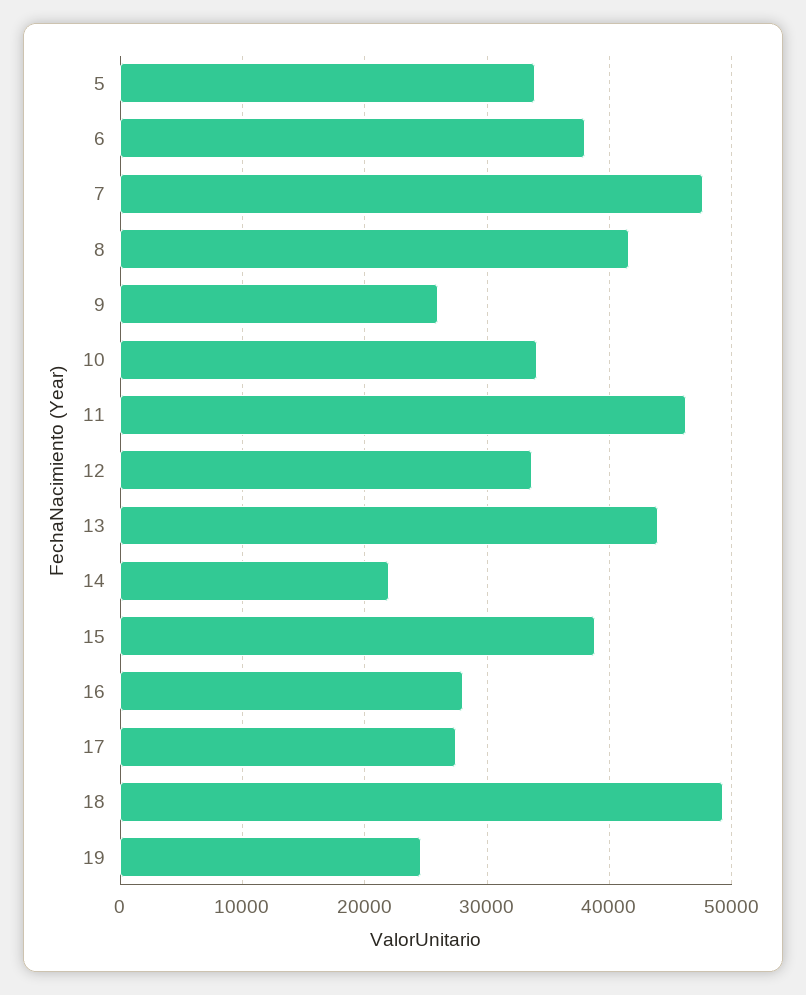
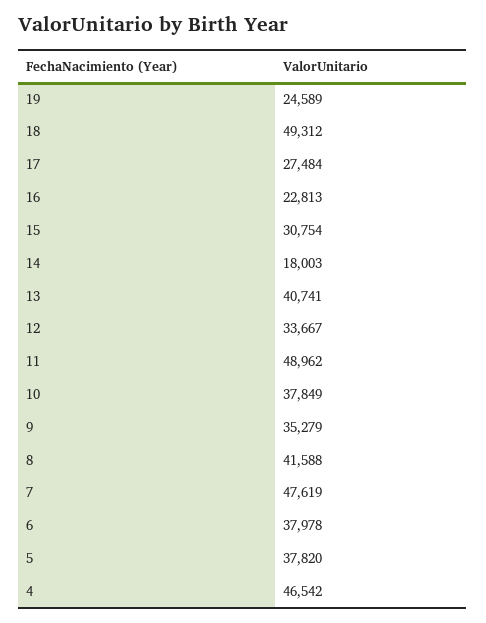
5: 34000 -> 37820
9: 26000 -> 35279
10: 34000 -> 37849
11: 46000 -> 48962
13: 44000 -> 40741
14: 22000 -> 18003
15: 39000 -> 30754
16: 28000 -> 22813
4: none -> 46542

